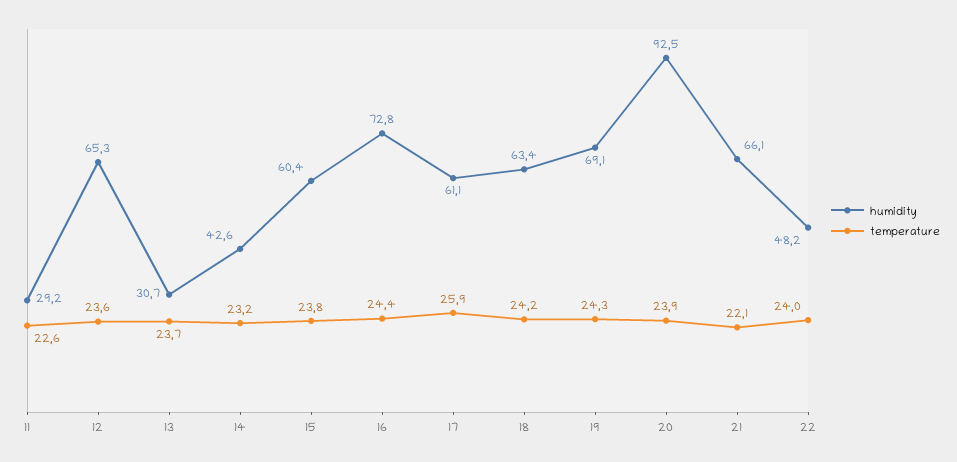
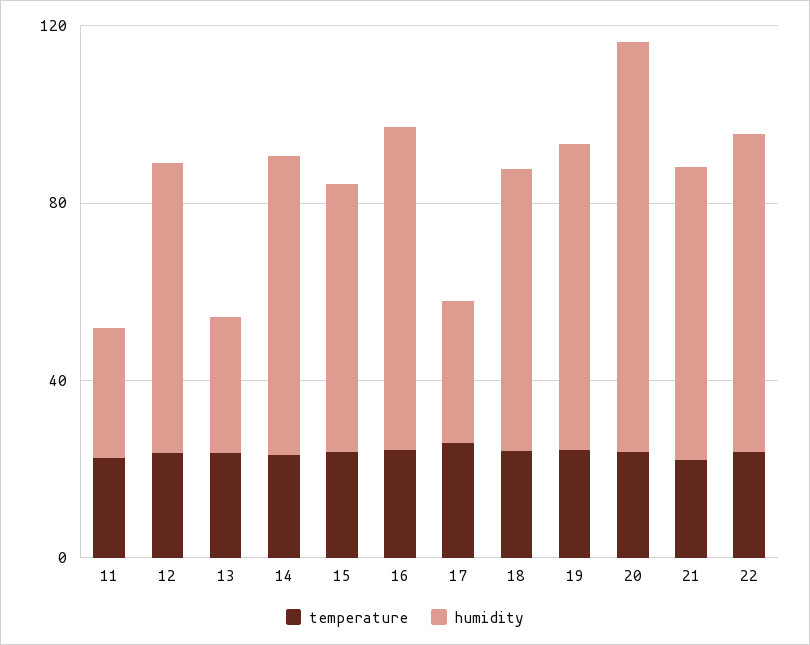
humidity, 14: 42.6 -> 70
humidity, 17: 61.1 -> 30
humidity, 22: 48.2 -> 70

